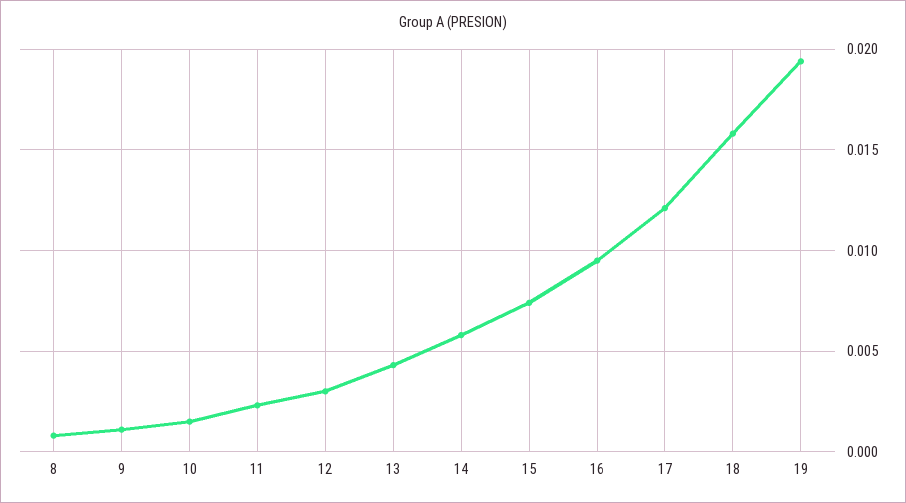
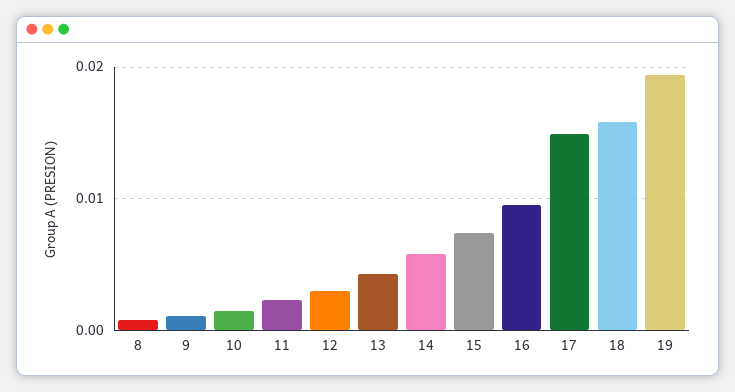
17: 0.012 -> 0.015

